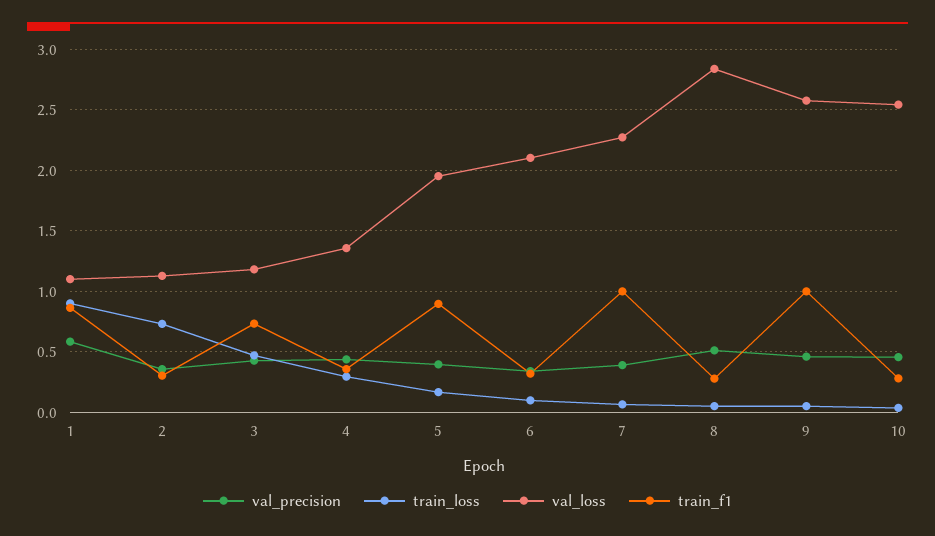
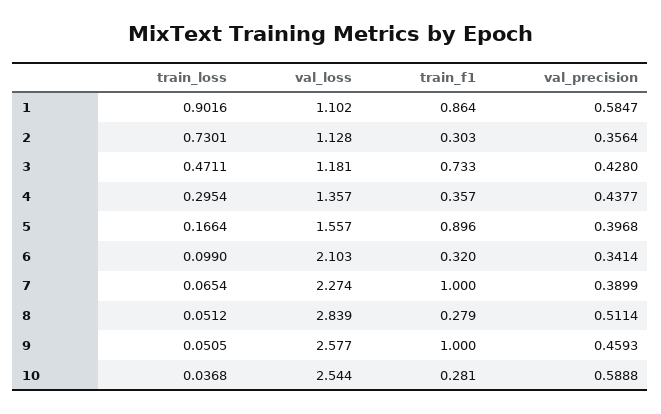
val_loss, 5: 1.95 -> 1.557
val_precision, 10: 0.45 -> 0.5888

